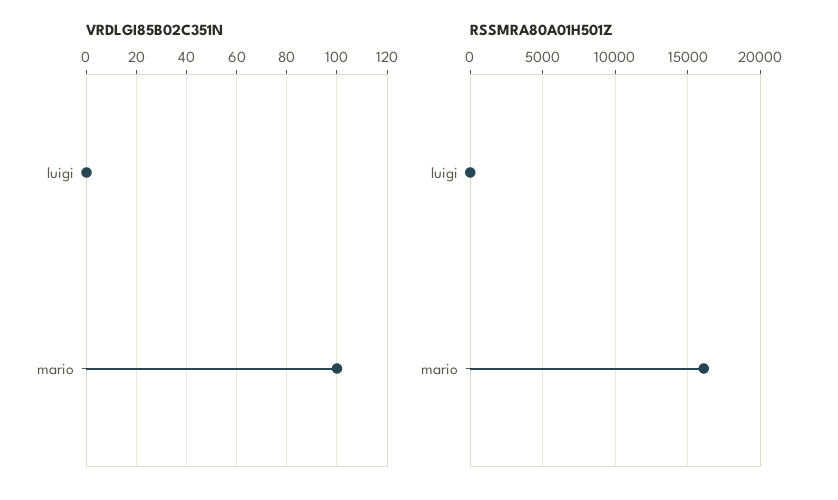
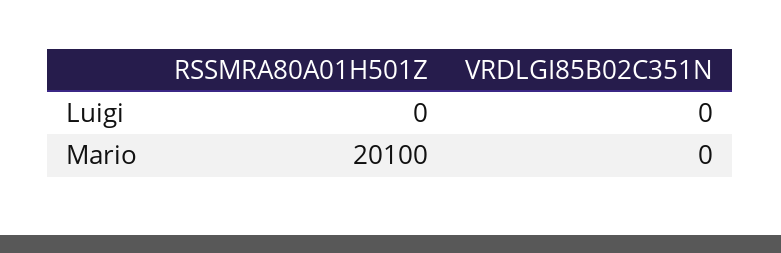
VRDLGI85B02C351N, mario: 100 -> 0
RSSMRA80A01H501Z, mario: 16000 -> 20100

